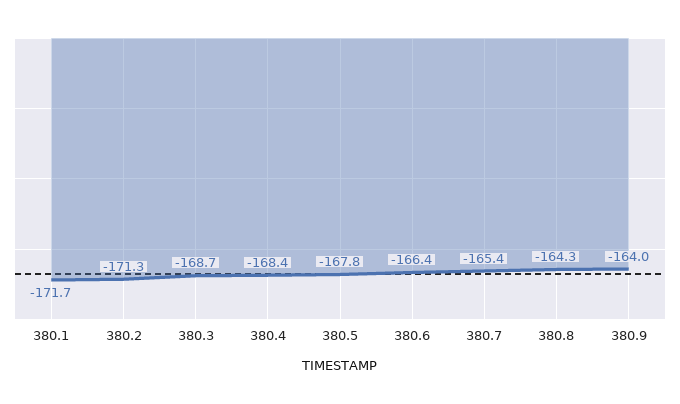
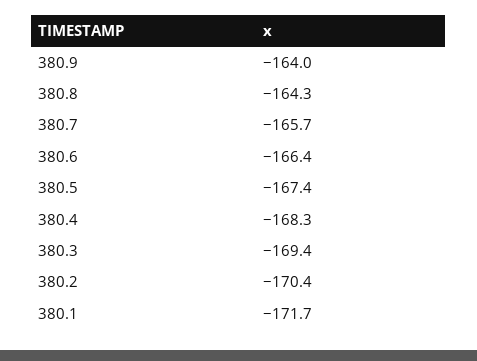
380.2: -171.3 -> -170.4
380.3: -168.7 -> -169.4
380.4: -168.4 -> -168.3
380.5: -167.8 -> -167.4
380.7: -165.4 -> -165.7

